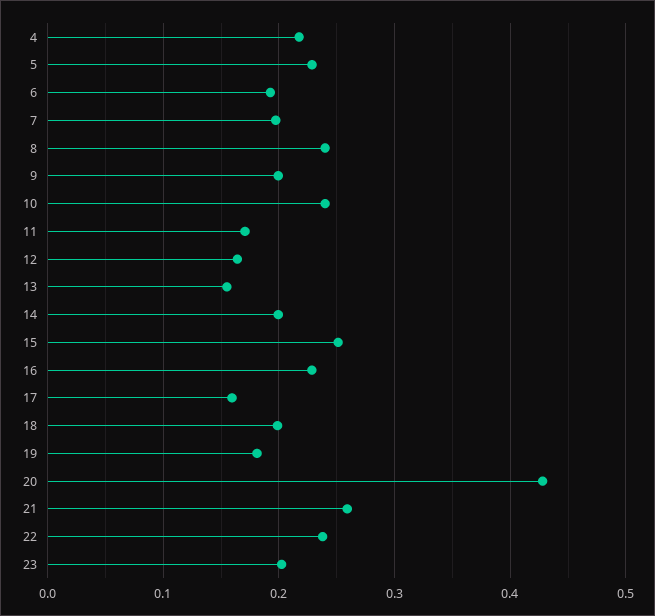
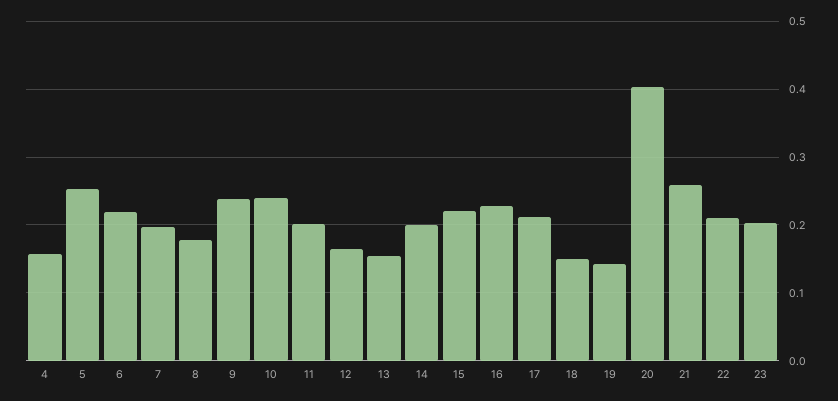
4: 0.22 -> 0.16
5: 0.23 -> 0.25
6: 0.19 -> 0.22
8: 0.24 -> 0.18
9: 0.2 -> 0.24
11: 0.17 -> 0.2
15: 0.25 -> 0.22
17: 0.16 -> 0.21
18: 0.2 -> 0.15
19: 0.18 -> 0.14
20: 0.43 -> 0.4
22: 0.24 -> 0.21

